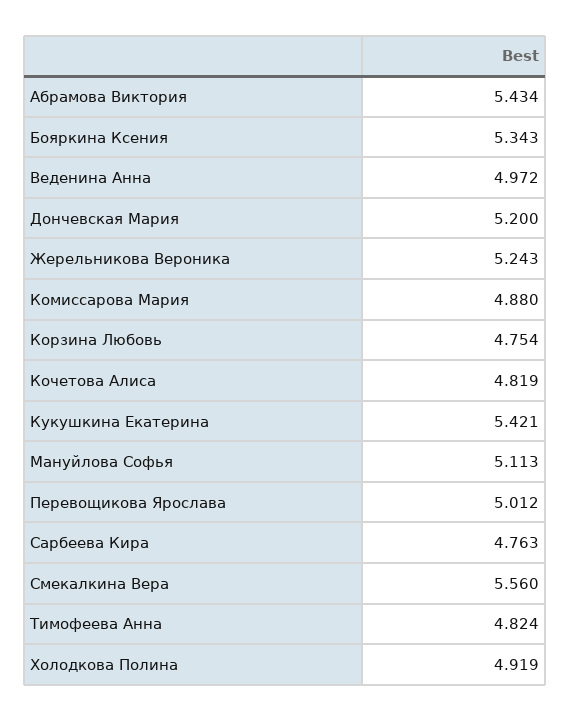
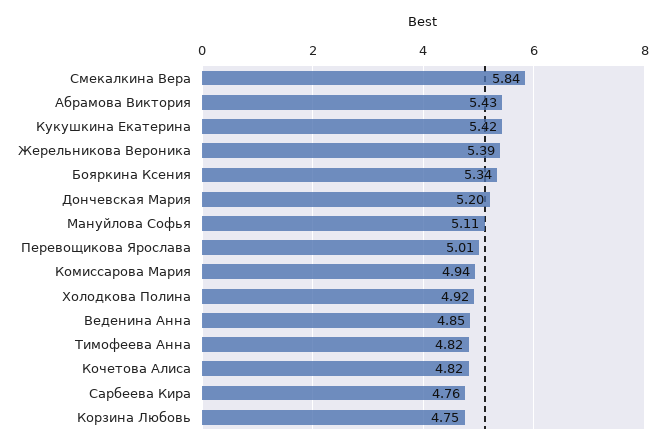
Веденина Анна: 4.972 -> 4.85
Жерельникова Вероника: 5.243 -> 5.39
Комиссарова Мария: 4.88 -> 4.94
Смекалкина Вера: 5.56 -> 5.84

